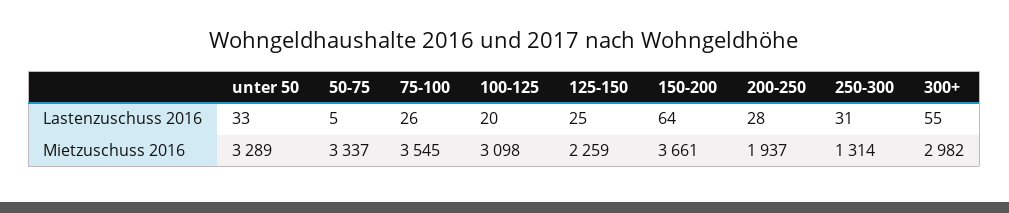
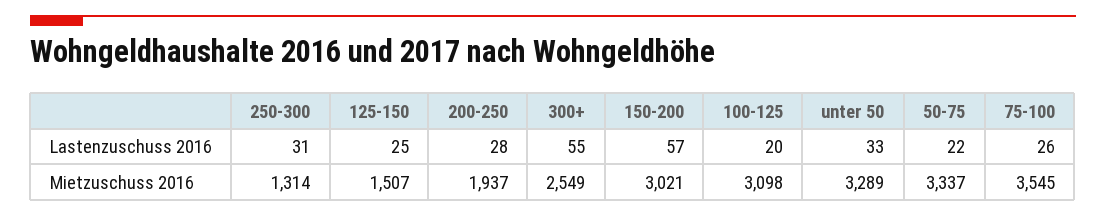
50-75, Lastenzuschuss 2016: 5 -> 22
150-200, Lastenzuschuss 2016: 64 -> 57
125-150, Mietzuschuss 2016: 2259 -> 1507
150-200, Mietzuschuss 2016: 3661 -> 3021
300+, Mietzuschuss 2016: 2982 -> 2549

